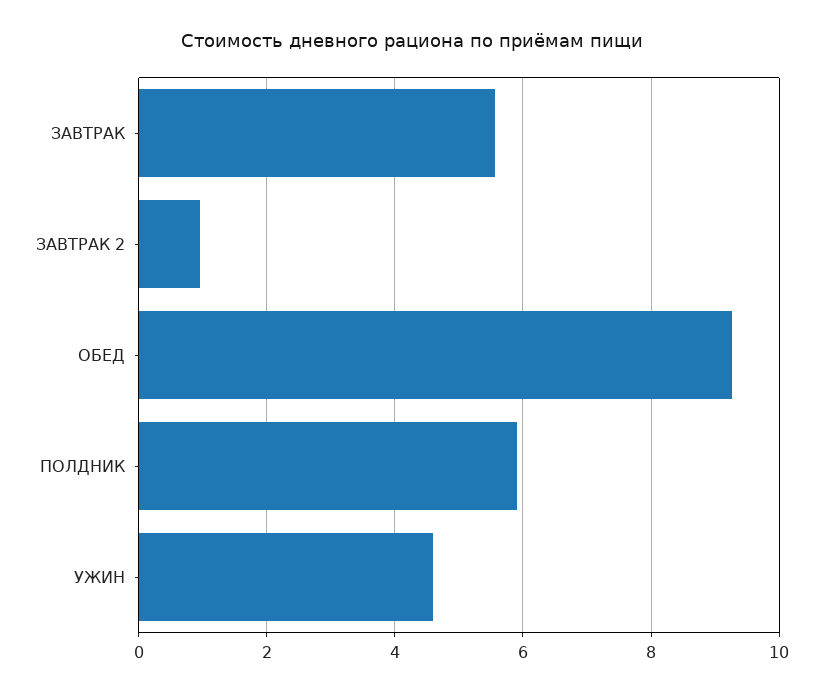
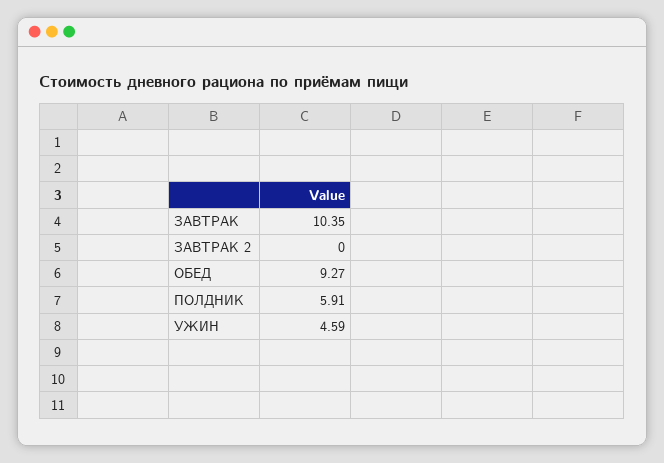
ЗАВТРАК: 5.6 -> 10.35
ЗАВТРАК 2: 1 -> 0

